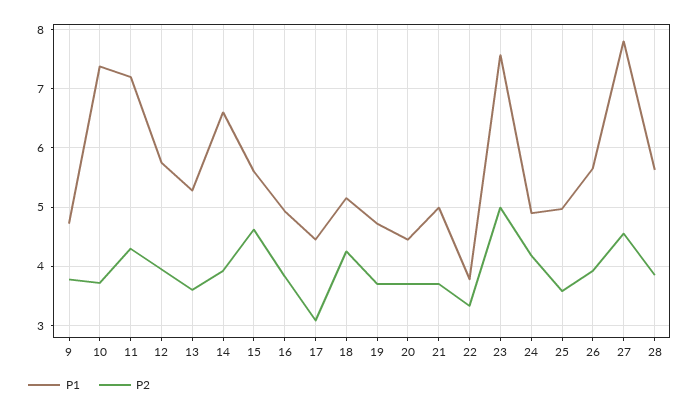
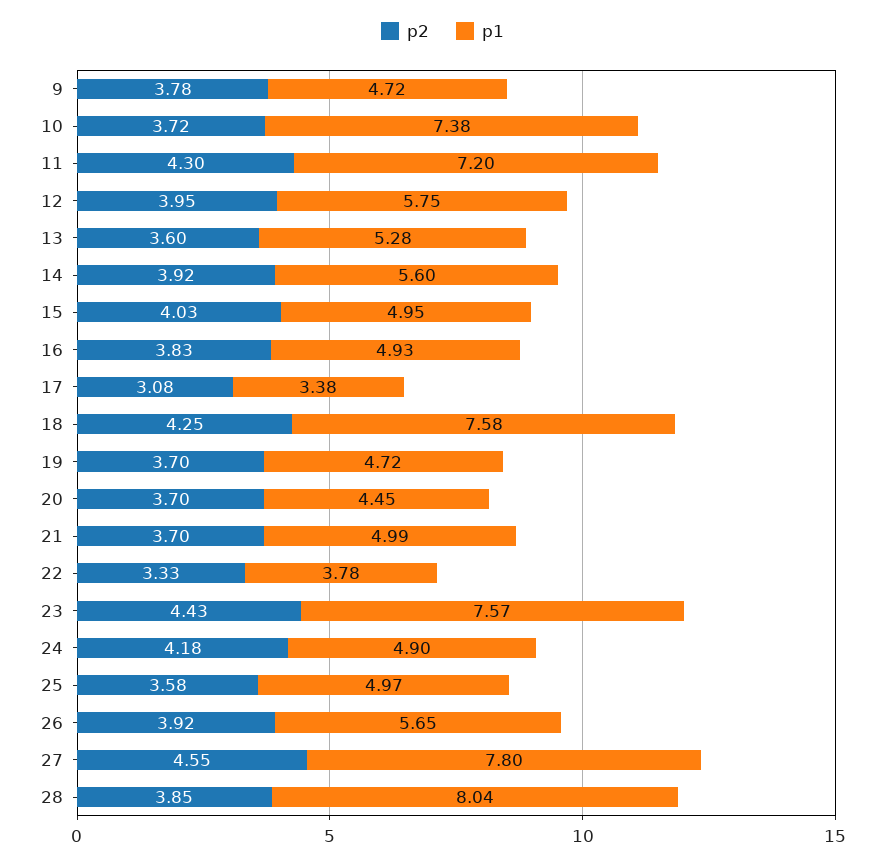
P1, 14: 6.6 -> 5.6
P1, 15: 5.6 -> 4.95
P2, 15: 4.6 -> 4.03
P1, 17: 4.4 -> 3.38
P1, 18: 5.2 -> 7.58
P2, 23: 5 -> 4.43
P1, 28: 5.6 -> 8.04

